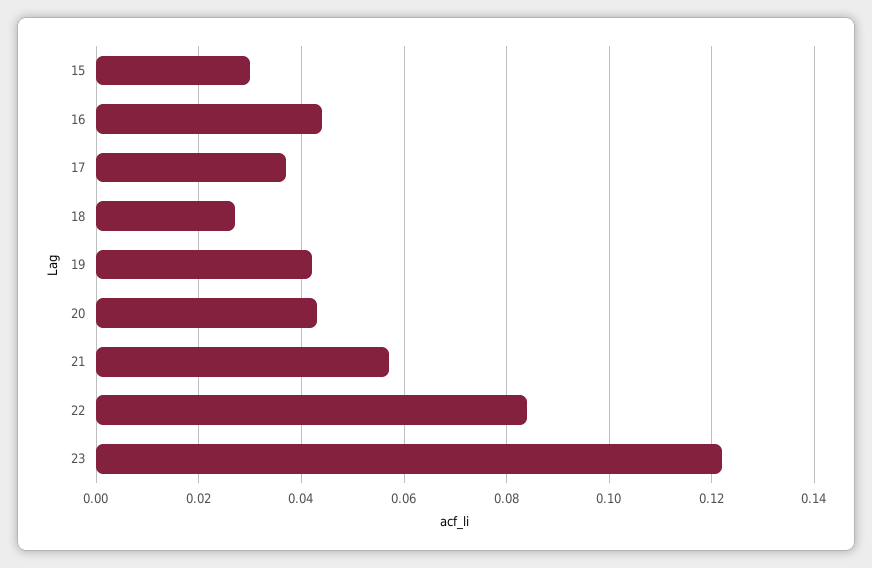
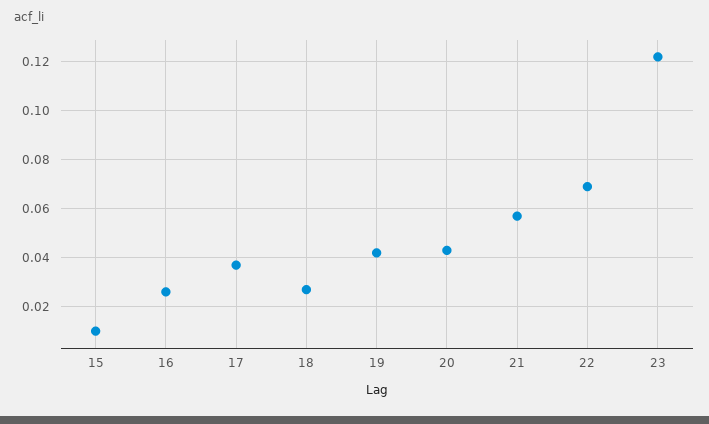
15: 0.03 -> 0.01
16: 0.045 -> 0.025
22: 0.085 -> 0.07

